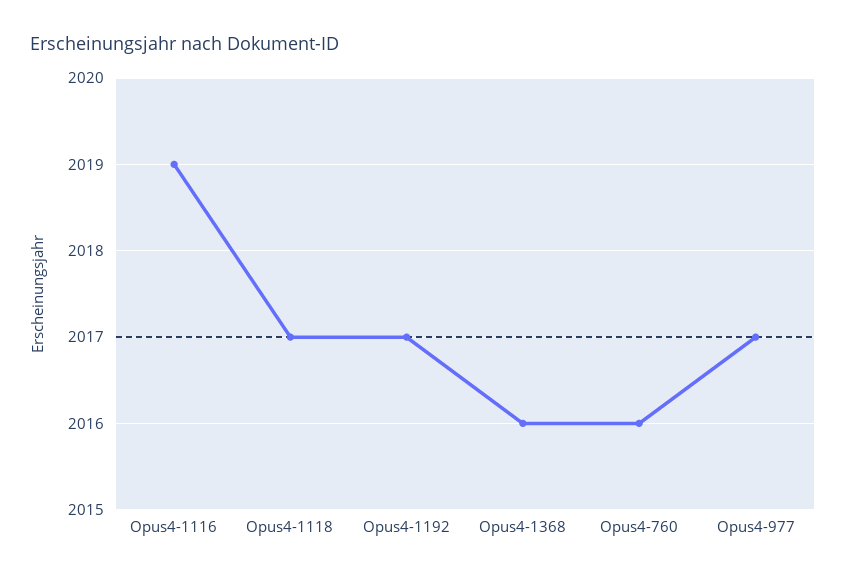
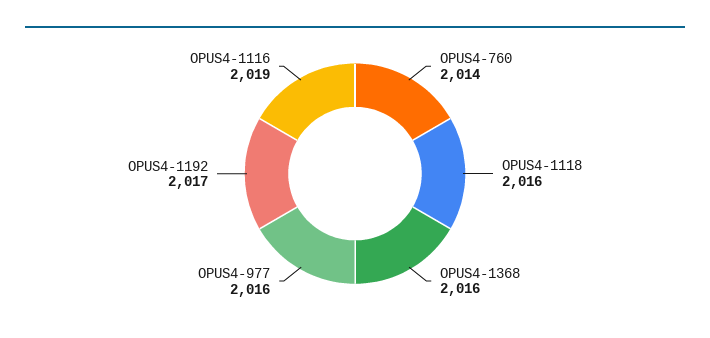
Opus4-1118: 2017 -> 2016
Opus4-760: 2016 -> 2014
Opus4-977: 2017 -> 2016

